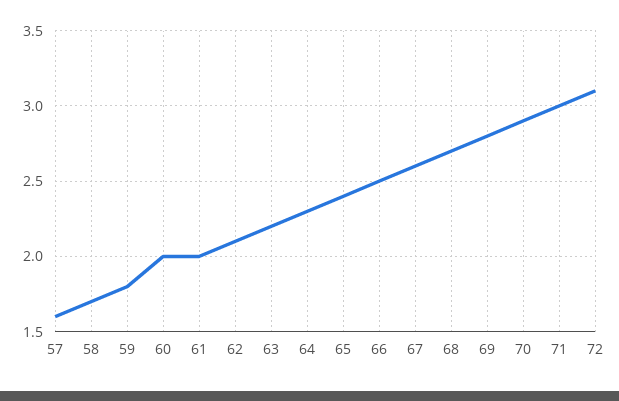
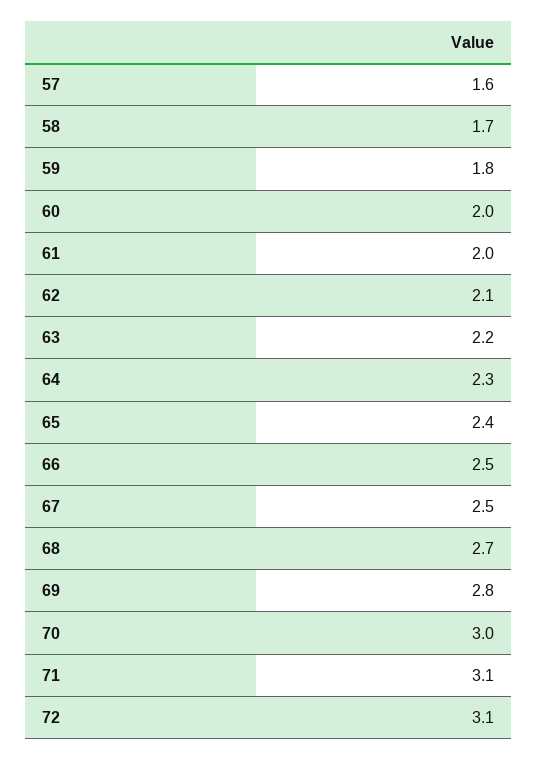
67: 2.6 -> 2.5
70: 2.9 -> 3
71: 3 -> 3.1

